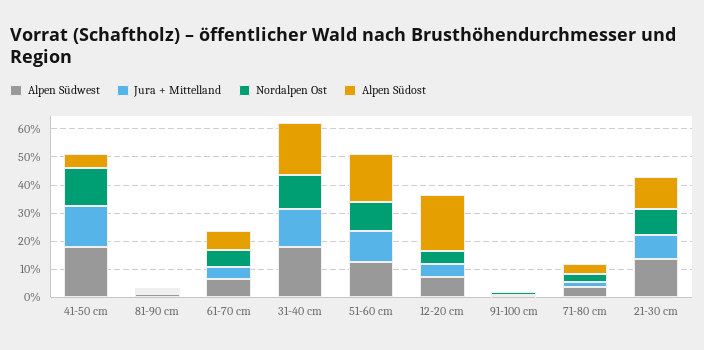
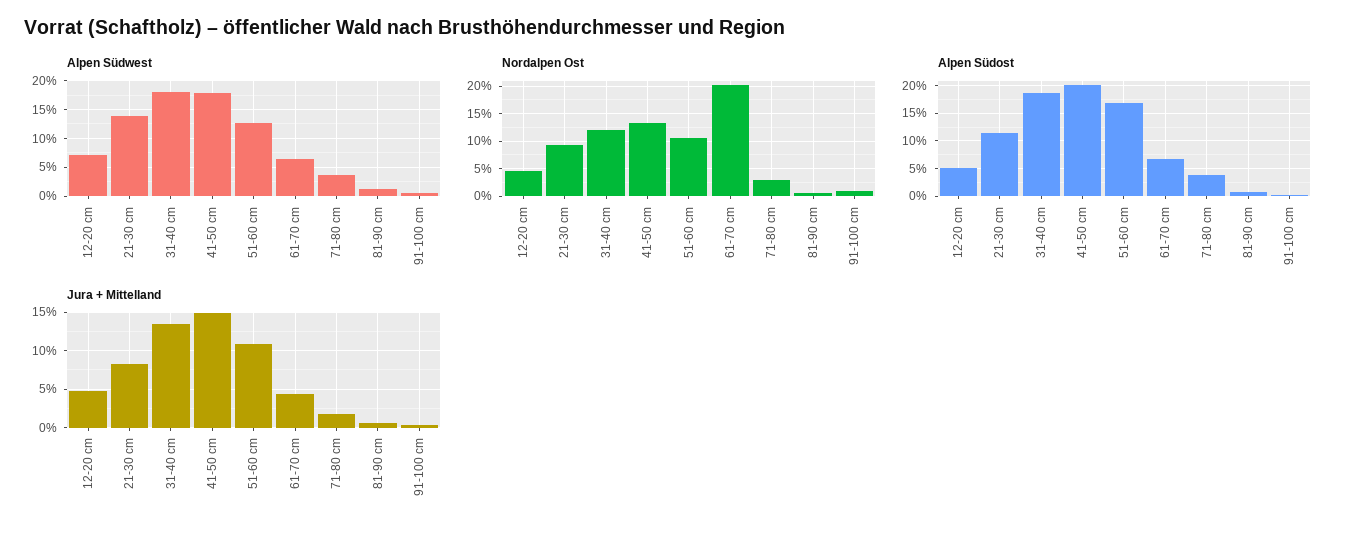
Alpen Südost, 41-50 cm: 5 -> 20
Nordalpen Ost, 61-70 cm: 5 -> 20
Alpen Südost, 12-20 cm: 20 -> 5

